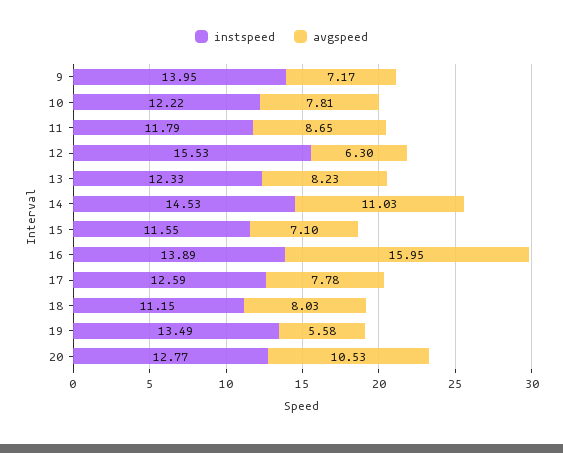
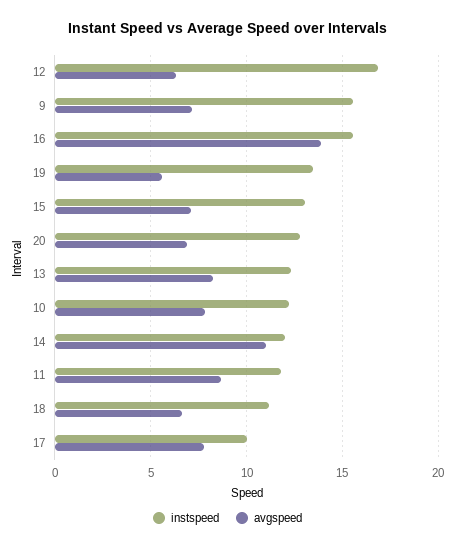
instspeed, 9: 13.95 -> 15.5
instspeed, 12: 15.53 -> 17
instspeed, 14: 14.53 -> 12
instspeed, 15: 11.55 -> 13
instspeed, 16: 13.89 -> 15.5
avgspeed, 16: 15.95 -> 14
instspeed, 17: 12.59 -> 10
avgspeed, 18: 8.03 -> 6.5
avgspeed, 20: 10.53 -> 7

